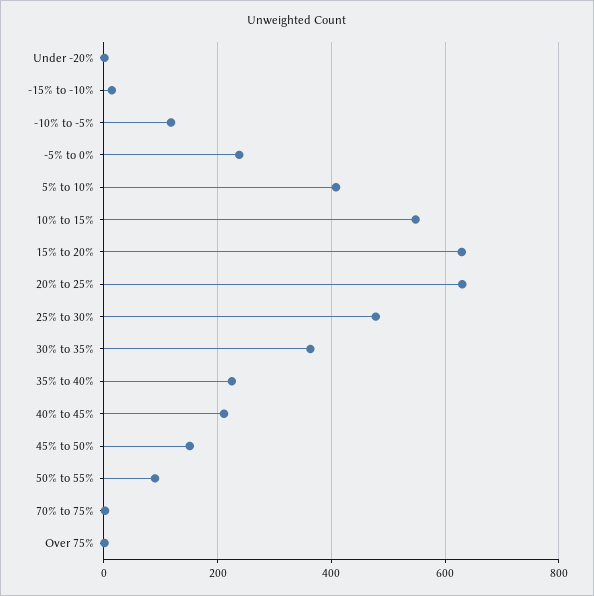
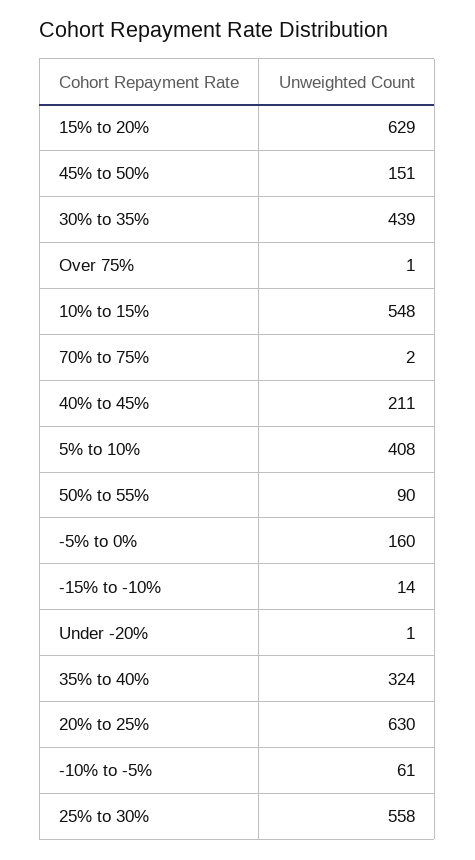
-10% to -5%: 120 -> 61
-5% to 0%: 240 -> 160
25% to 30%: 480 -> 558
30% to 35%: 360 -> 439
35% to 40%: 220 -> 324

